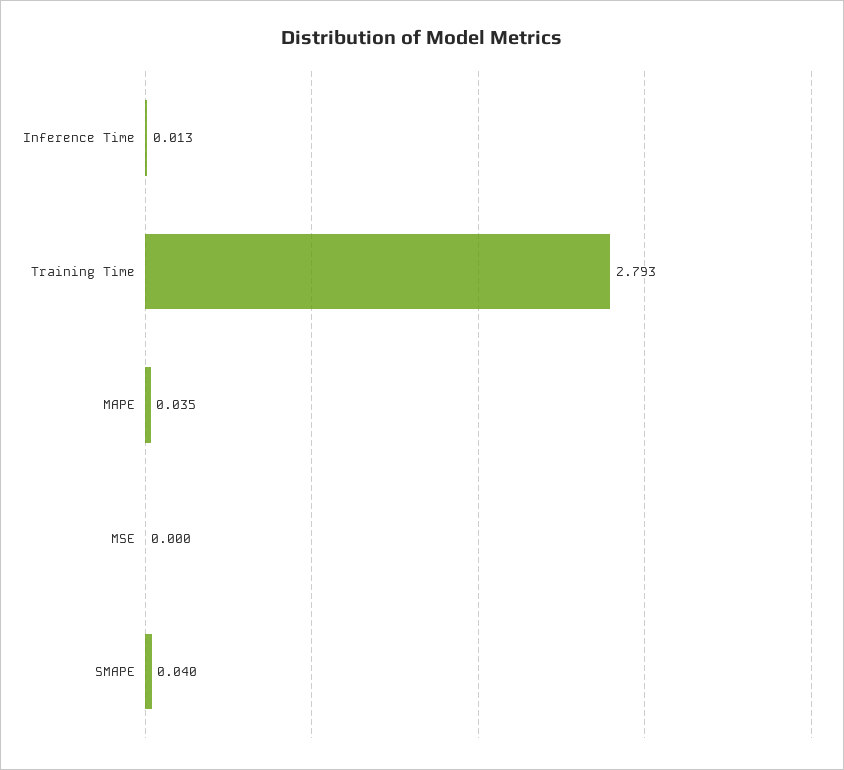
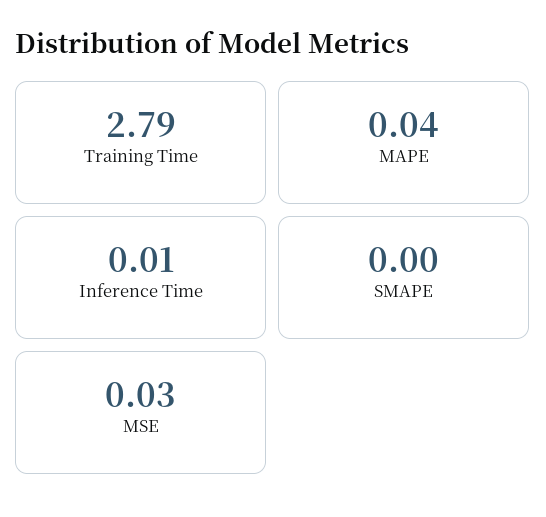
MSE: 0 -> 0.03
SMAPE: 0.04 -> 0

